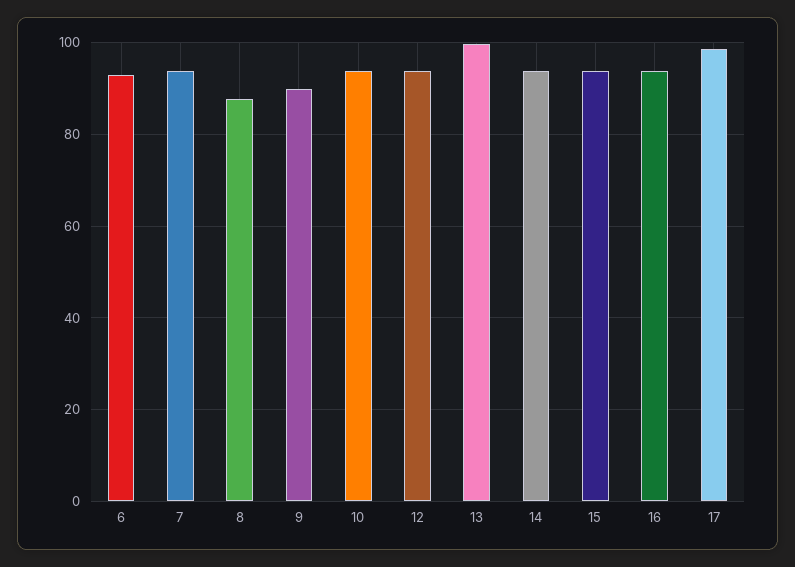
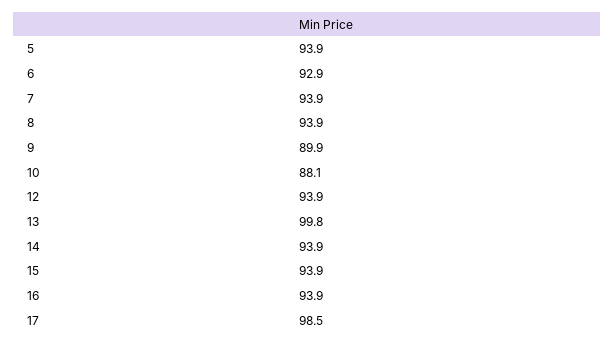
8: 88 -> 93.9
10: 94 -> 88.1
5: none -> 93.9

